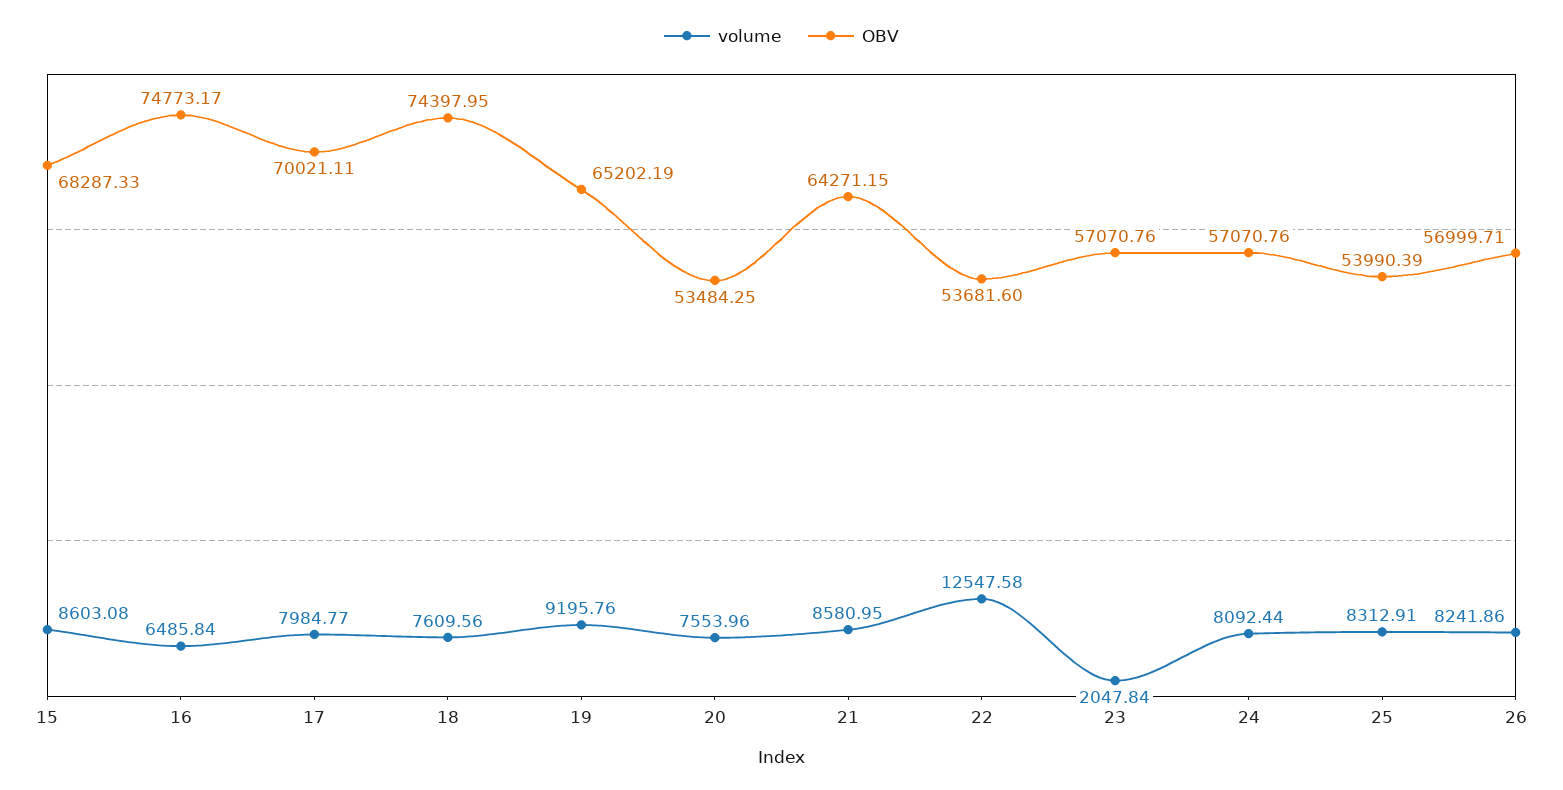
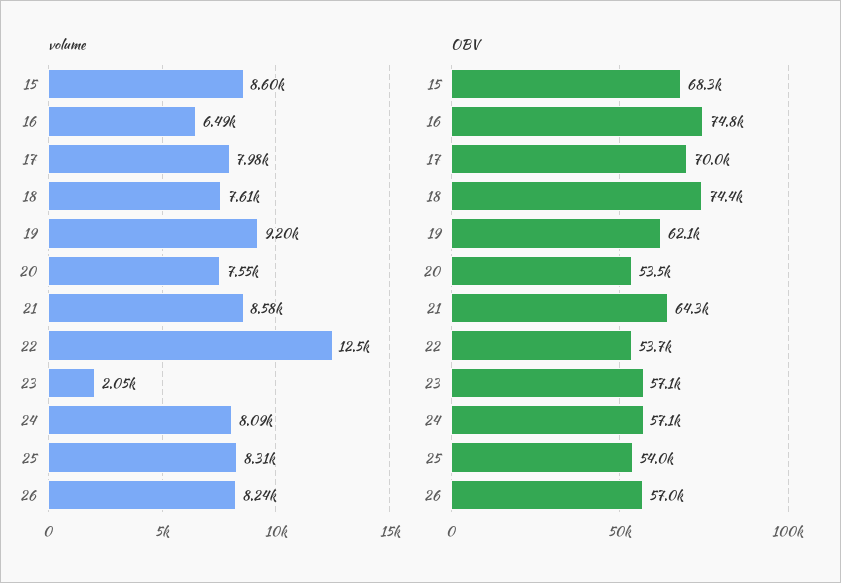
OBV, 19: 65202.19 -> 62100

